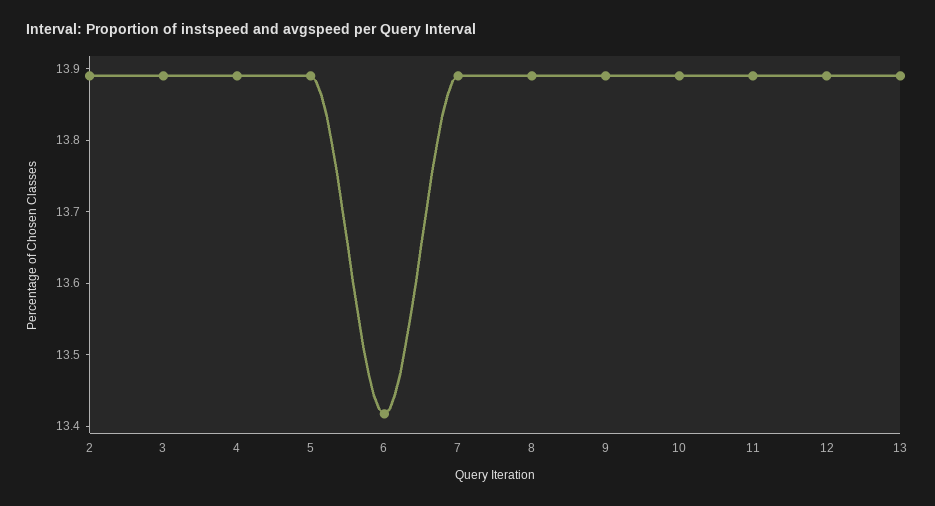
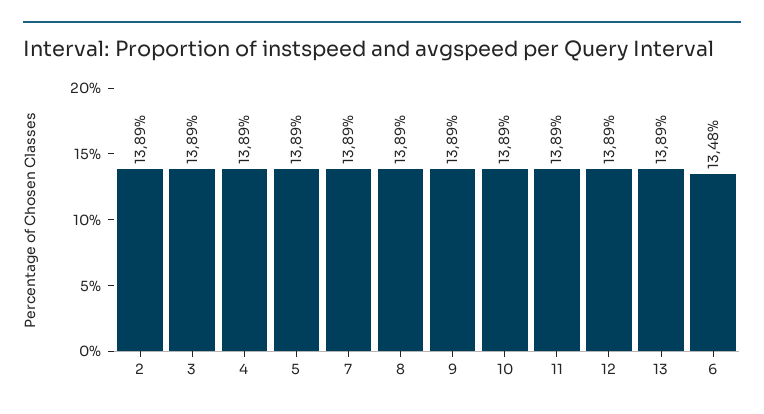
6: 13.42 -> 13.48

